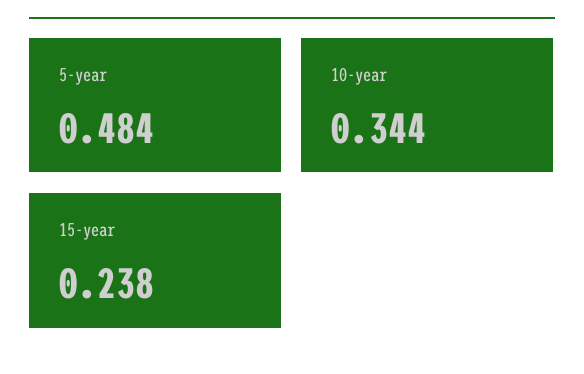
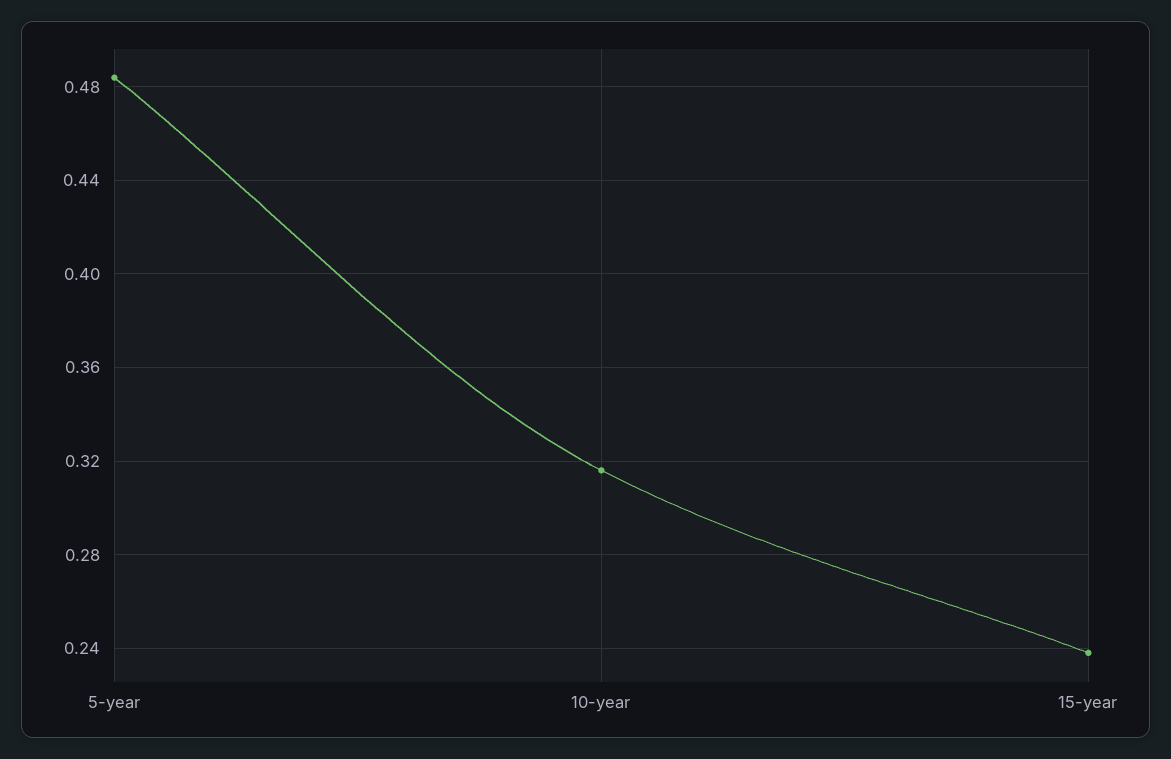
10-year: 0.344 -> 0.315

